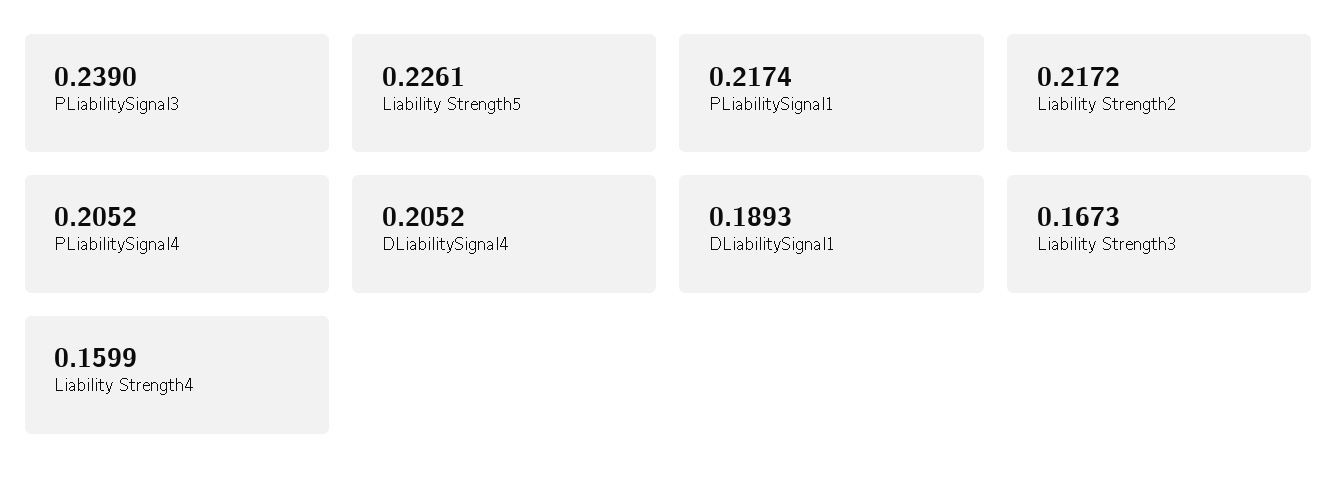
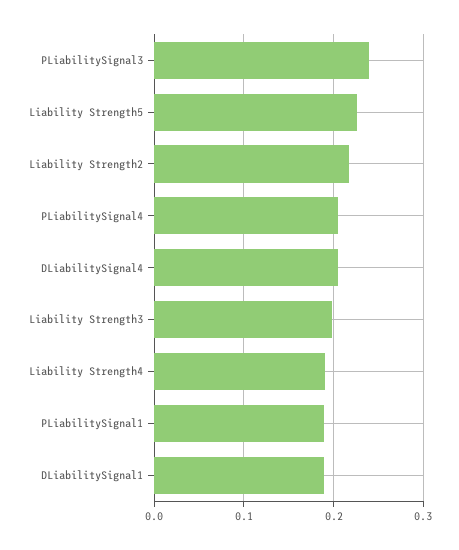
PLiabilitySignal1: 0.2174 -> 0.19
Liability Strength3: 0.1673 -> 0.2
Liability Strength4: 0.1599 -> 0.19

